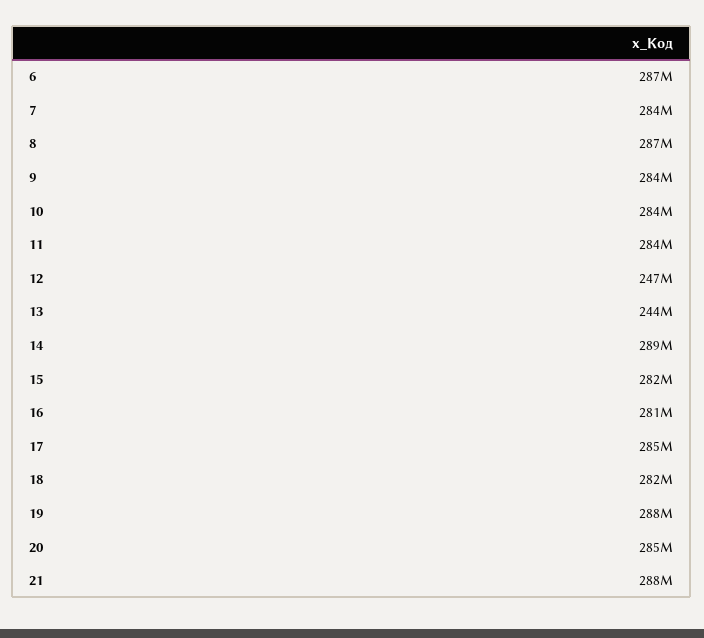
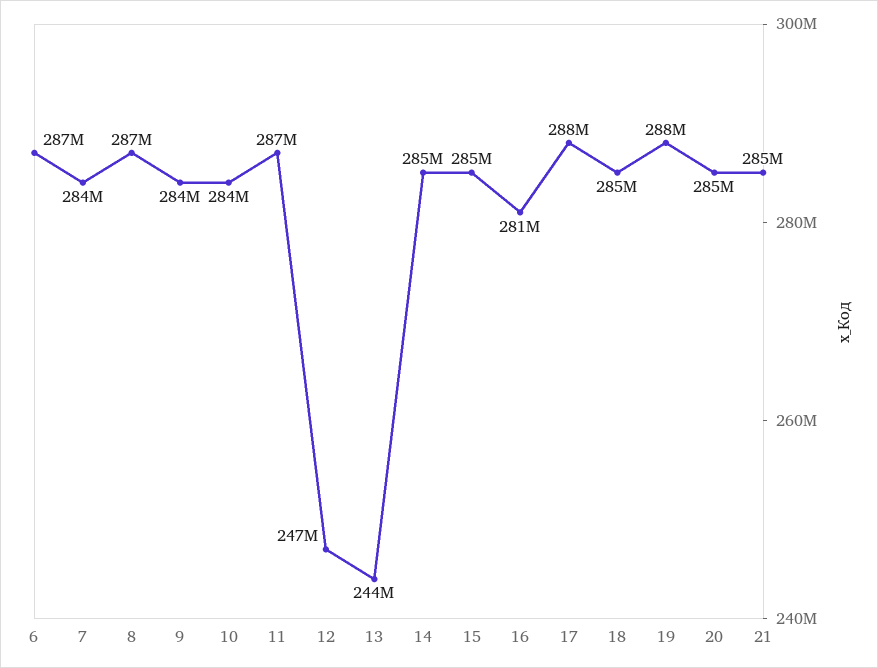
11: 284000000 -> 287000000
14: 289000000 -> 285000000
15: 282000000 -> 285000000
17: 285000000 -> 288000000
18: 282000000 -> 285000000
21: 288000000 -> 285000000

